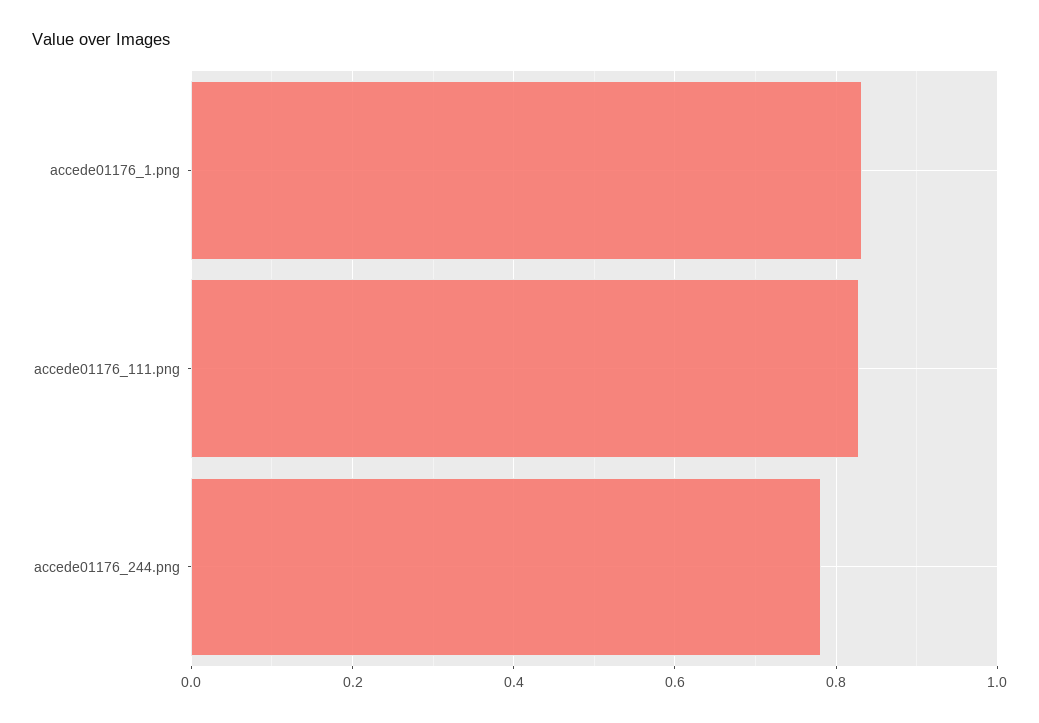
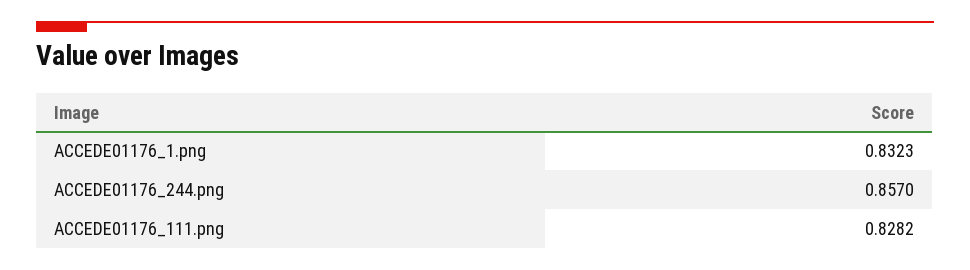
accede01176_244.png: 0.78 -> 0.857

